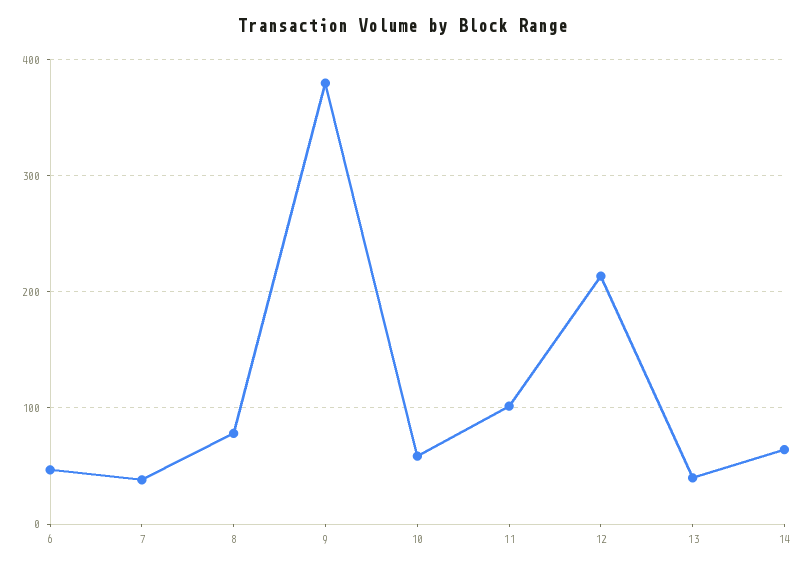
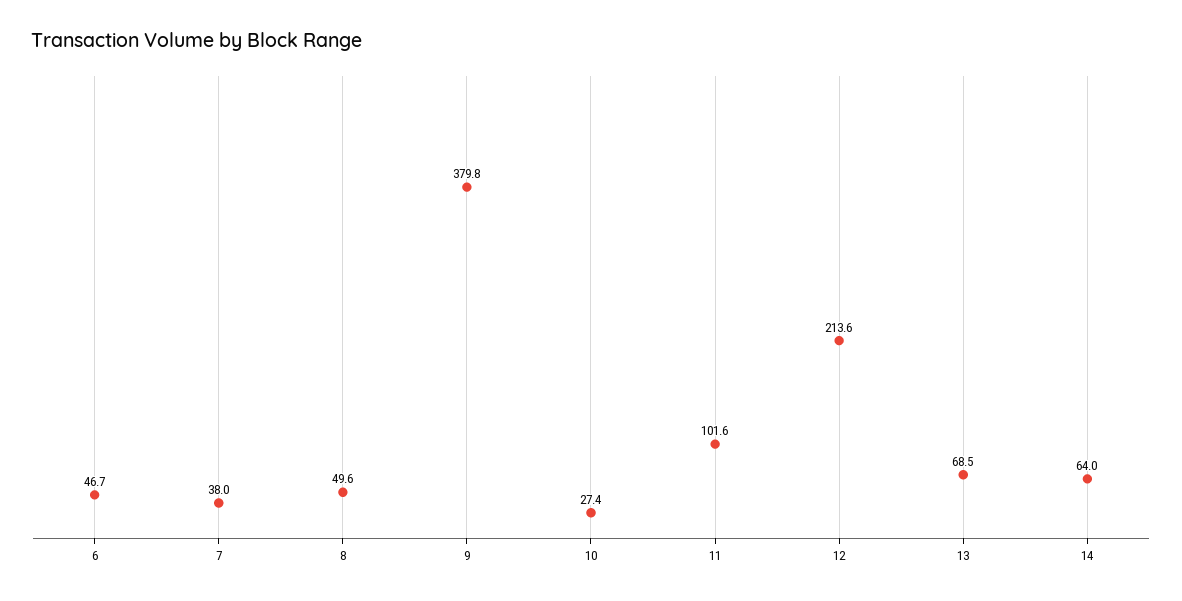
8: 80 -> 49.6
10: 60 -> 27.4
13: 40 -> 68.5

